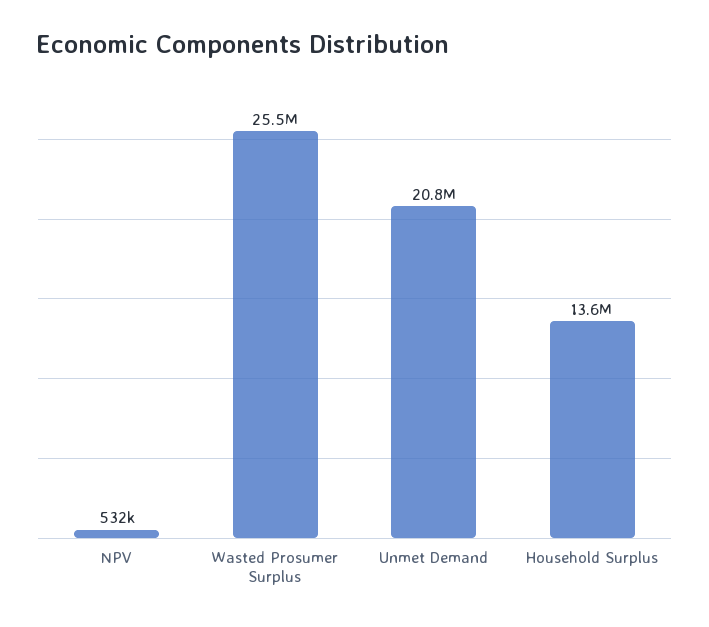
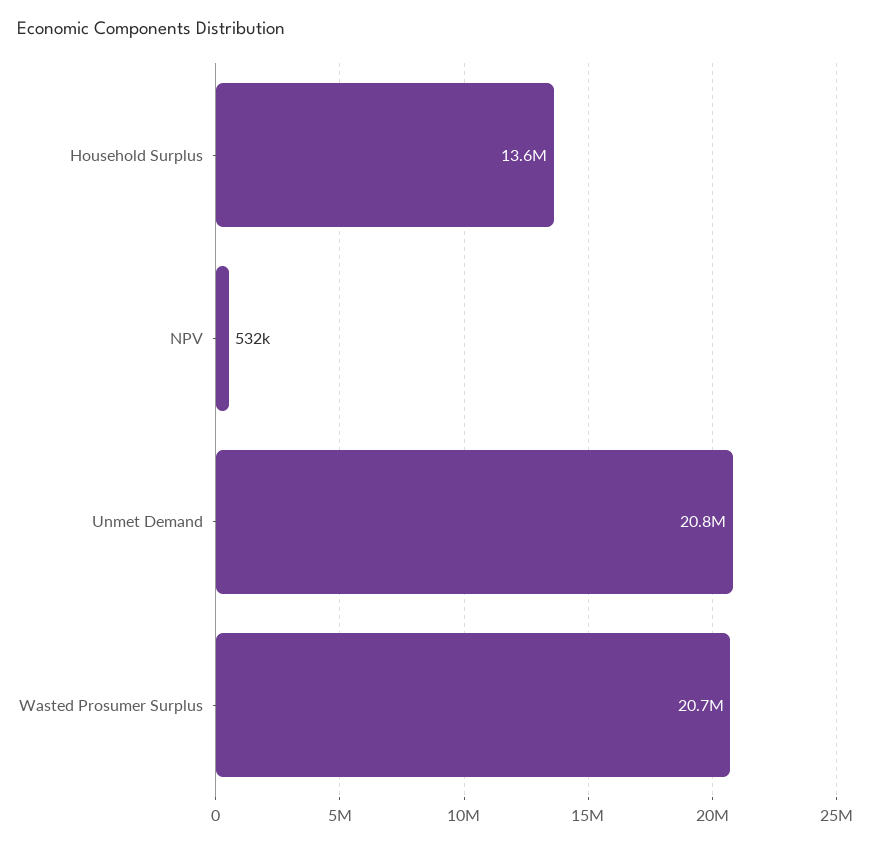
Wasted Prosumer Surplus: 25500000 -> 20700000

